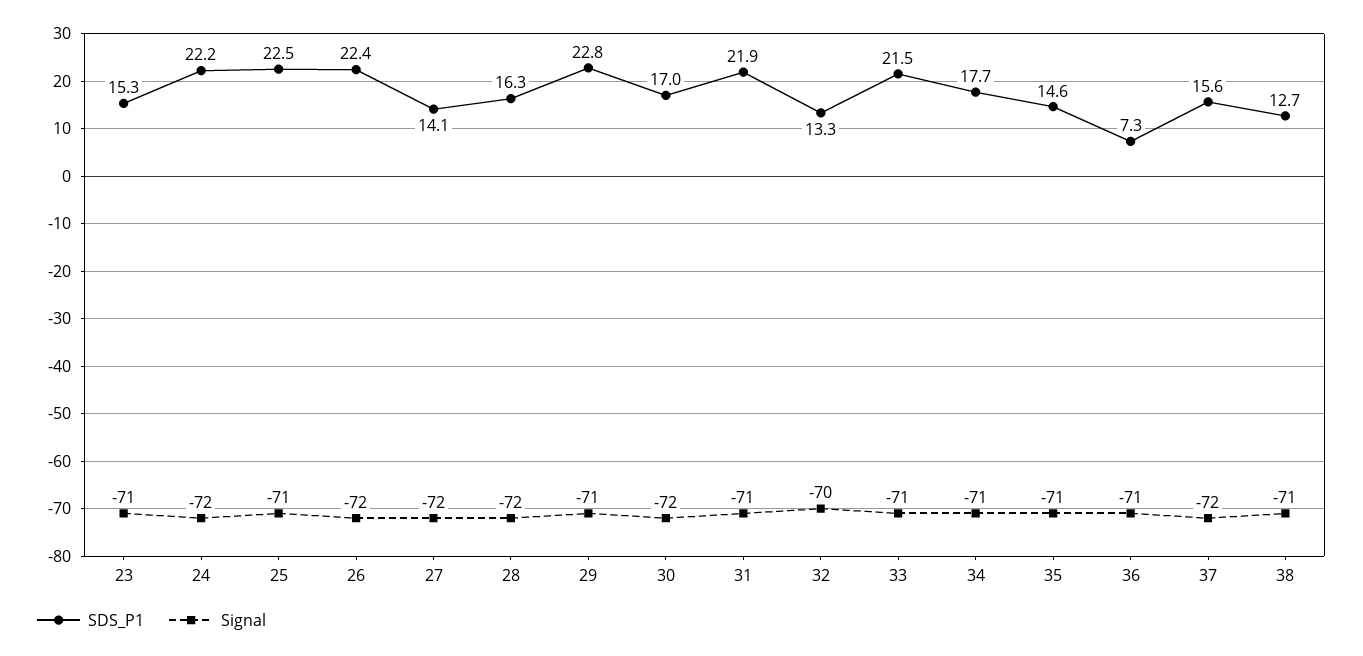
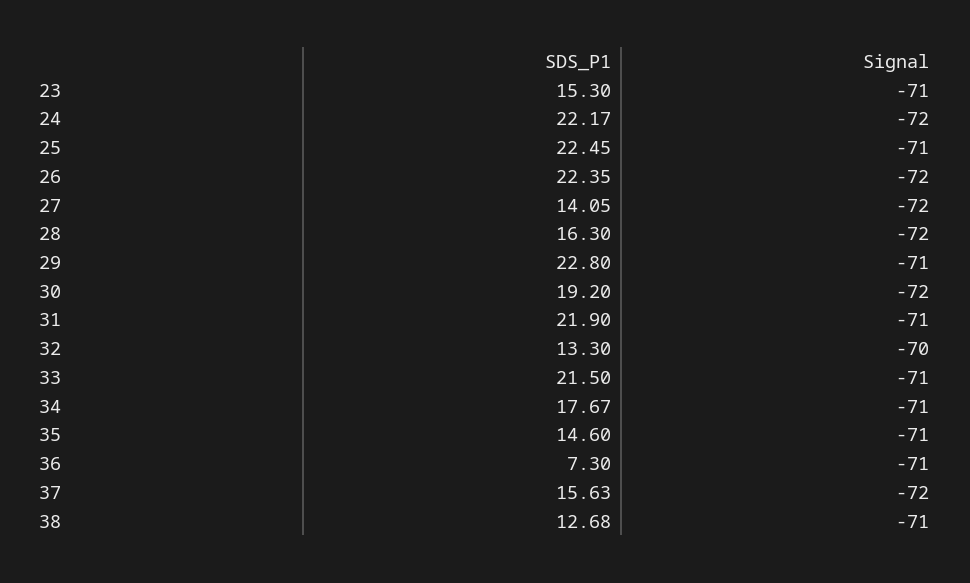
SDS_P1, 30: 17 -> 19.2

